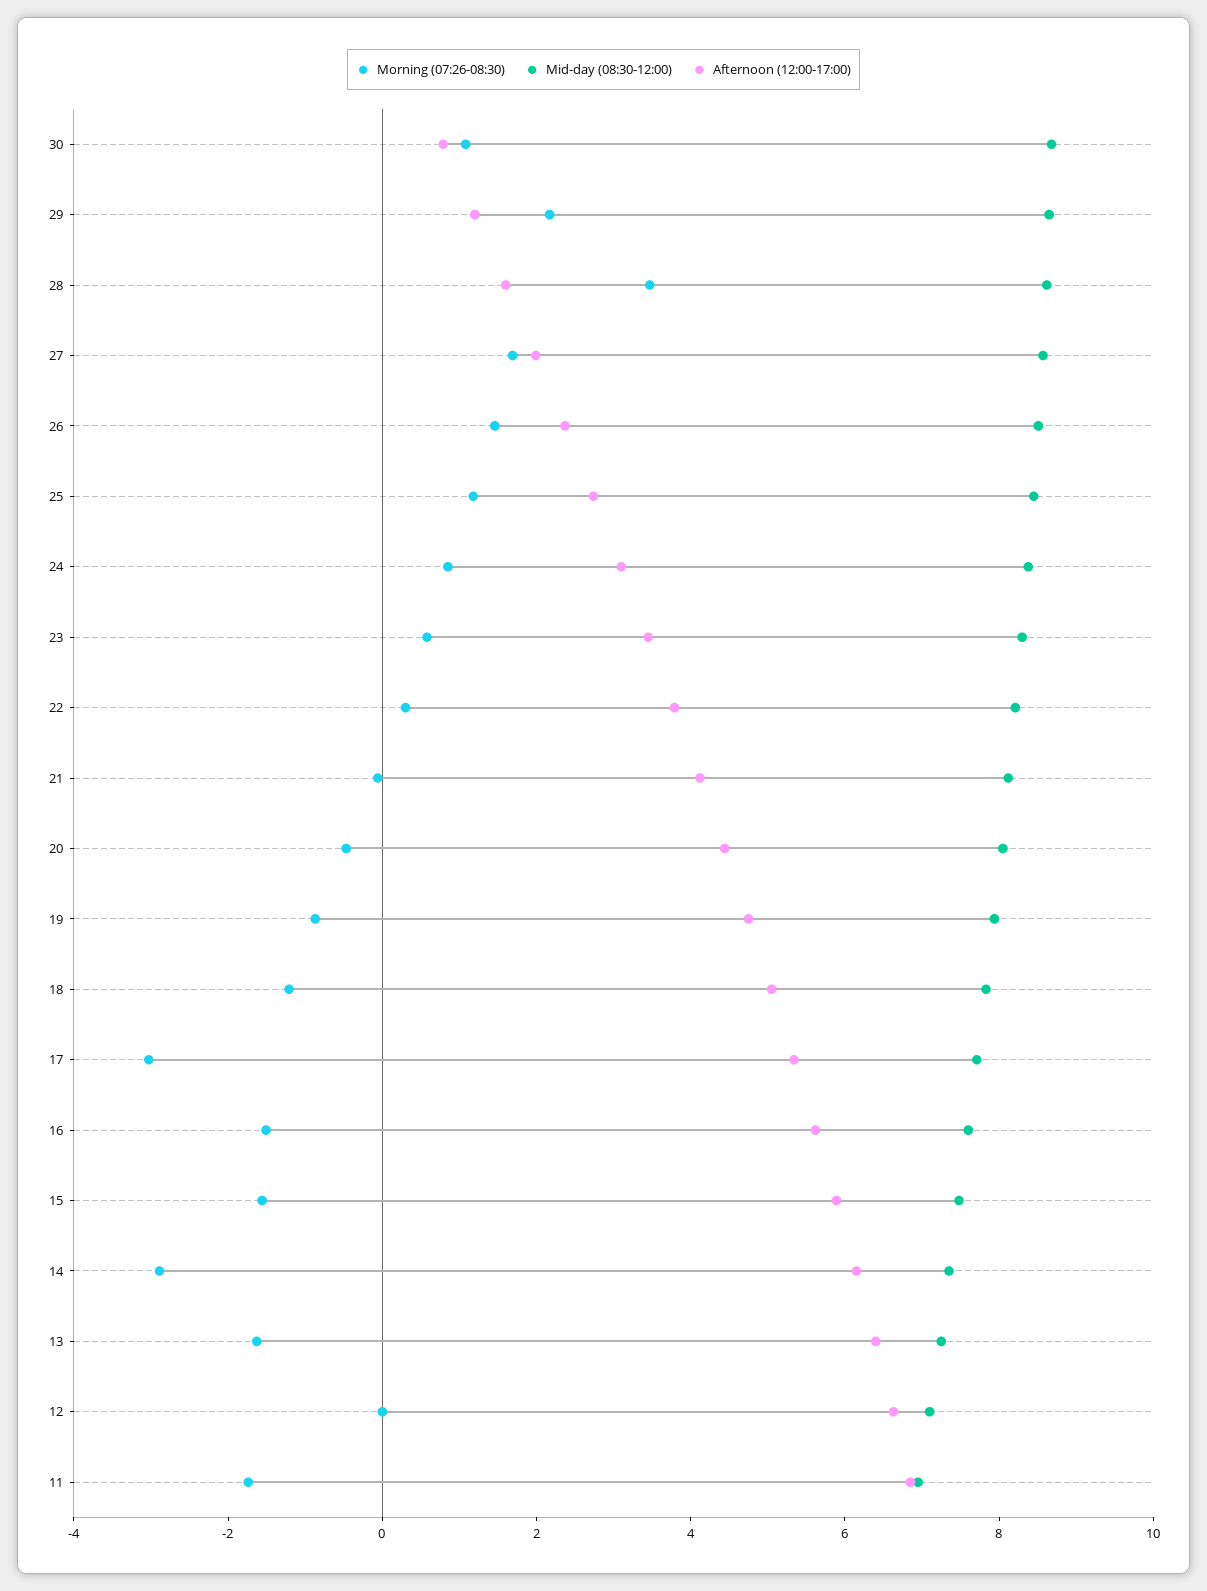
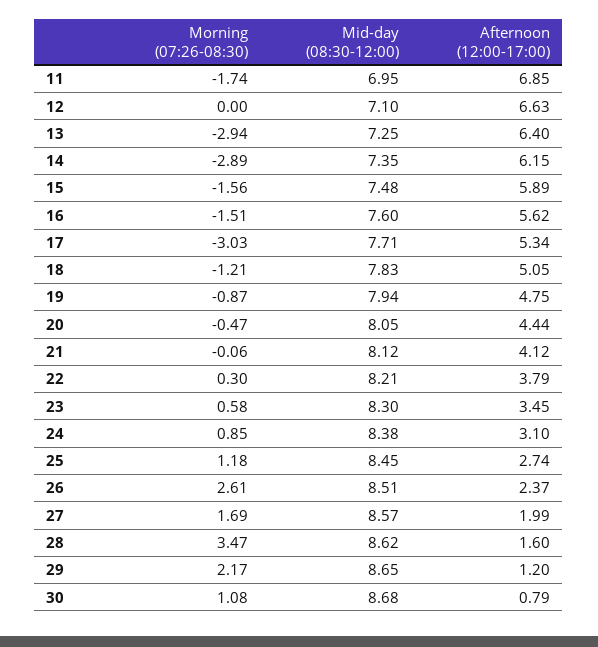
Morning (07:26-08:30), 26: 1.5 -> 2.61
Morning (07:26-08:30), 13: -1.5 -> -2.94

